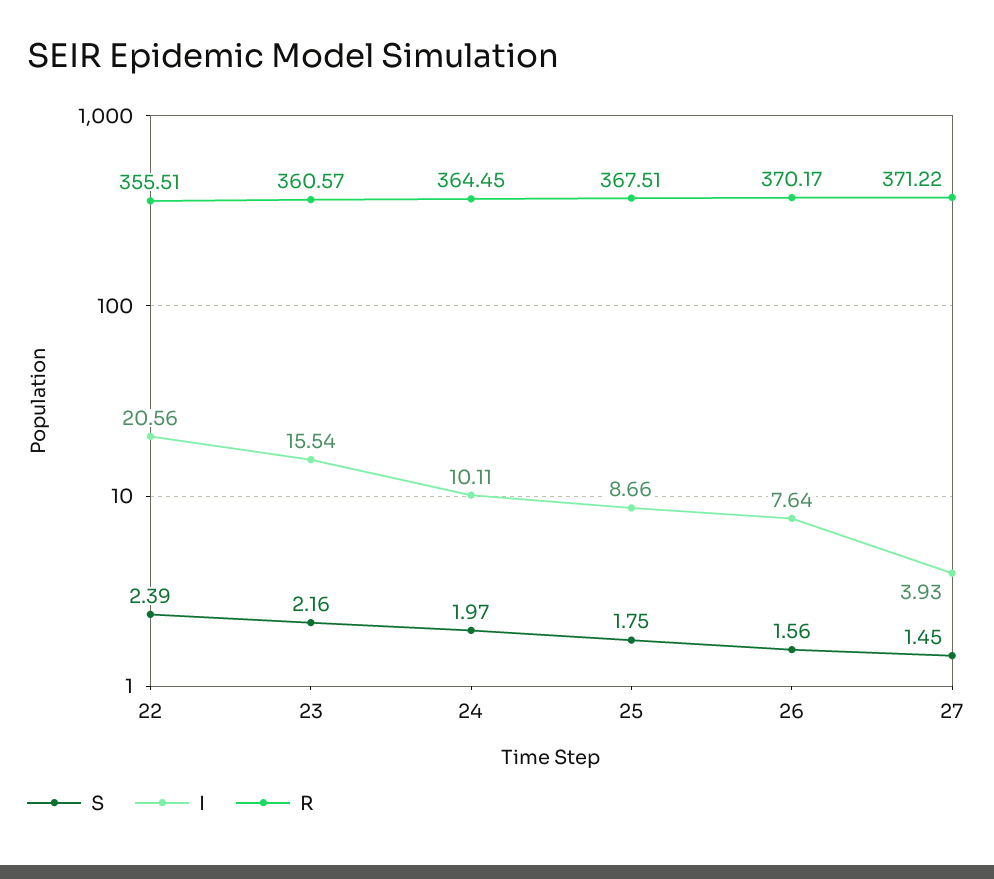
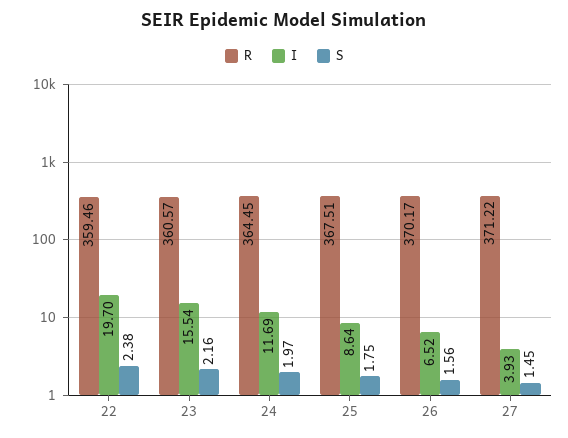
S, 22: 2.39 -> 2.38
I, 22: 20.56 -> 19.7
R, 22: 355.51 -> 359.46
I, 24: 10.11 -> 11.69
I, 25: 8.66 -> 8.64
I, 26: 7.64 -> 6.52

